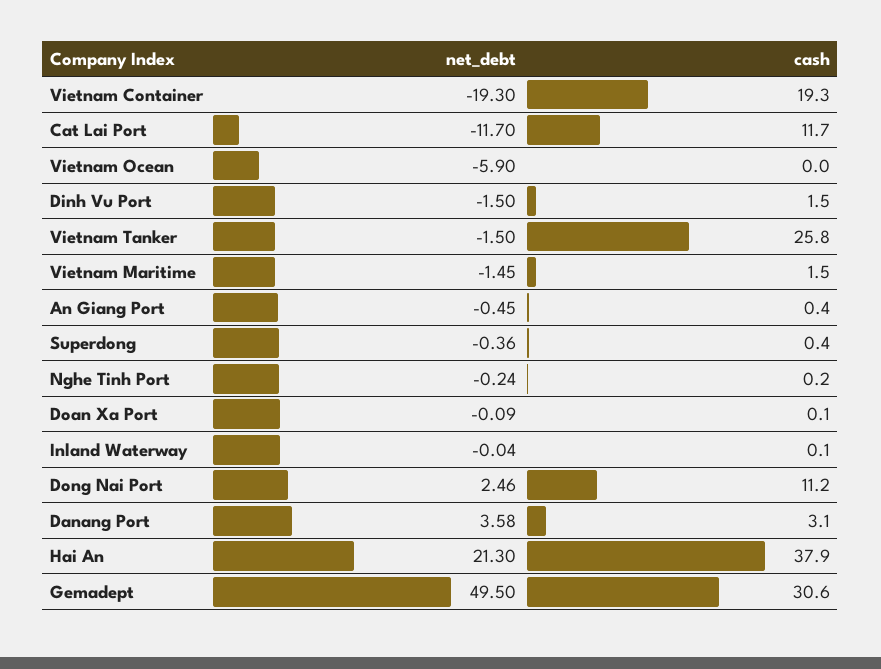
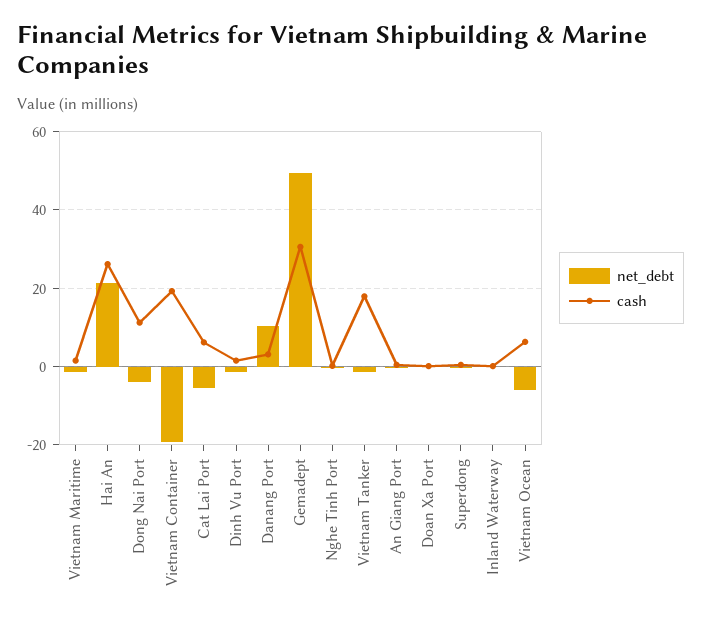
net_debt, Cat Lai Port: -11.7 -> -6
cash, Cat Lai Port: 11.7 -> 6
cash, Vietnam Ocean: 0 -> 6
cash, Vietnam Tanker: 25.8 -> 18
net_debt, Dong Nai Port: 2.46 -> -4
net_debt, Danang Port: 3.58 -> 10
cash, Hai An: 37.9 -> 26

